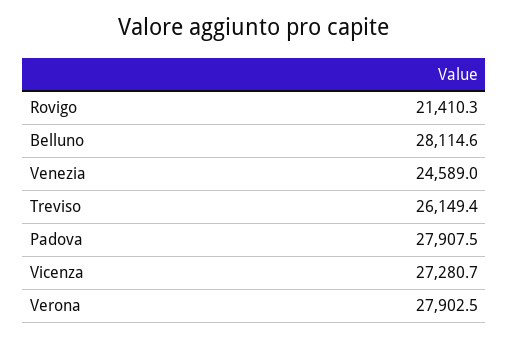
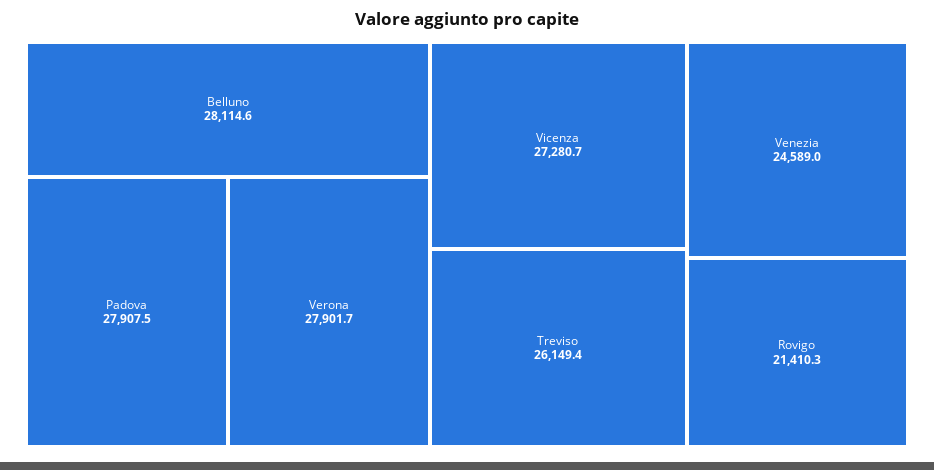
Verona: 27902.5 -> 27901.7

